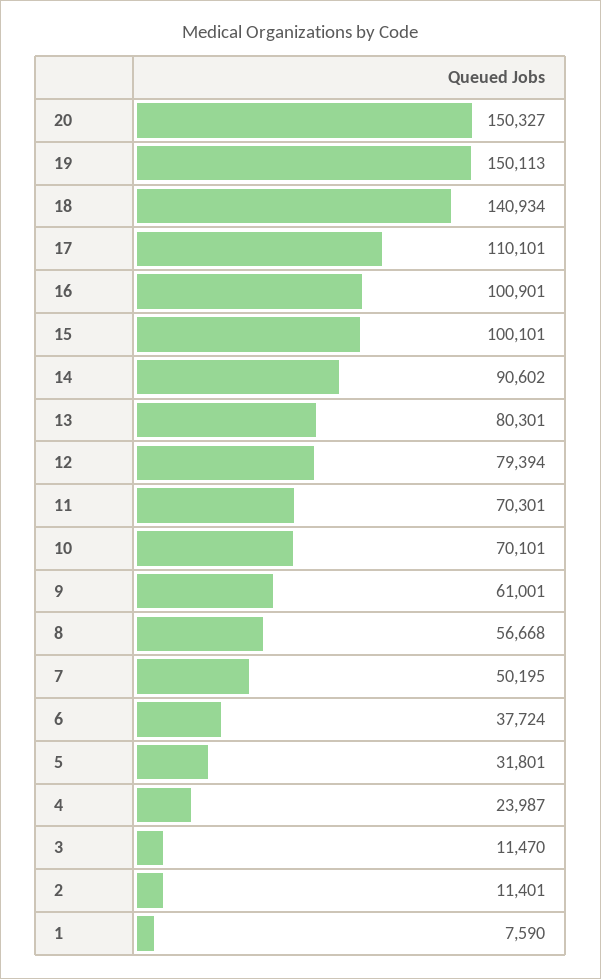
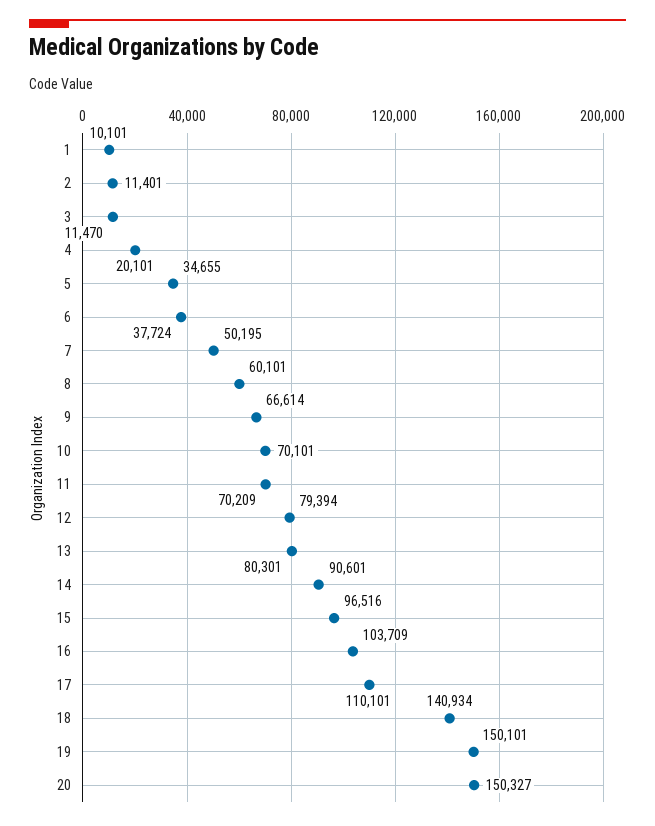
19: 150113 -> 150101
16: 100901 -> 103709
15: 100101 -> 96516
14: 90602 -> 90601
11: 70301 -> 70209
9: 61001 -> 66614
8: 56668 -> 60101
5: 31801 -> 34655
4: 23987 -> 20101
1: 7590 -> 10101

